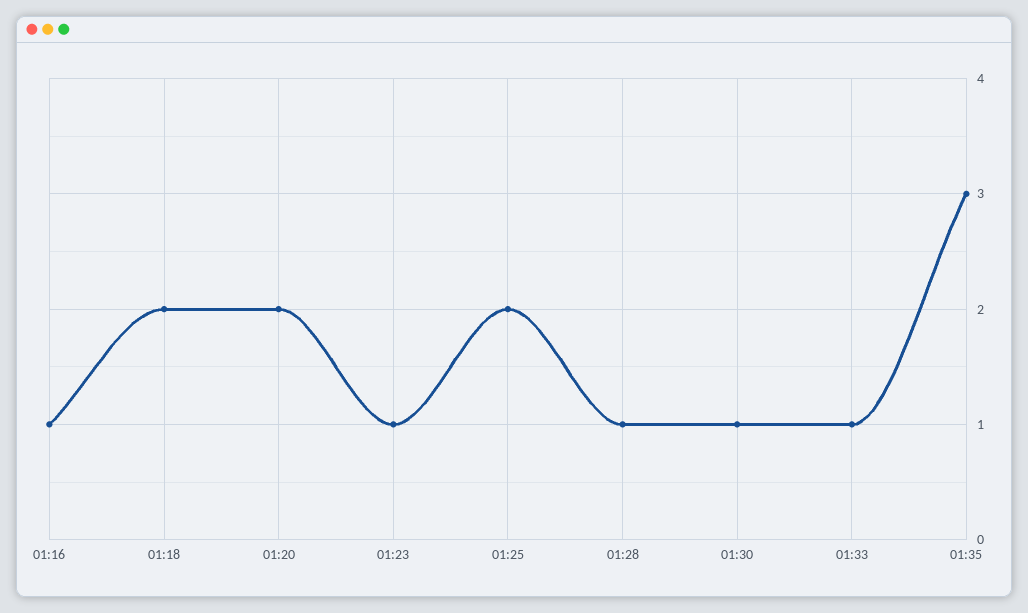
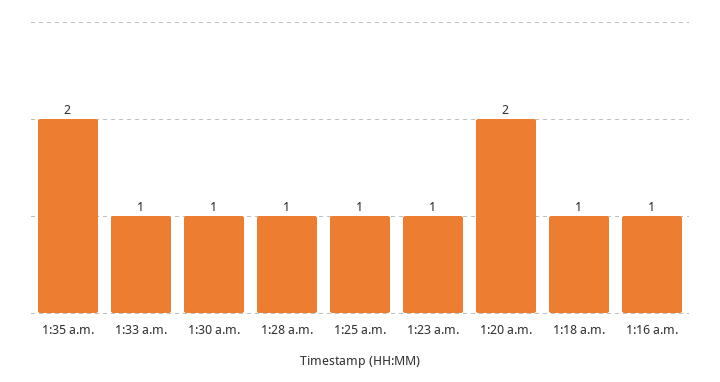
01:18: 2 -> 1
01:25: 2 -> 1
01:35: 3 -> 2

